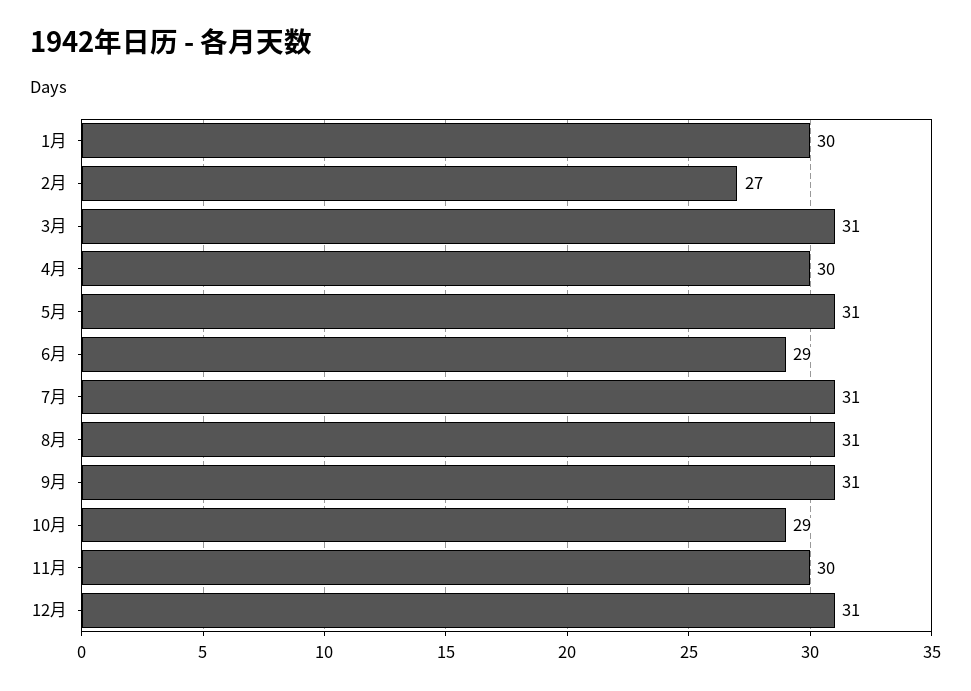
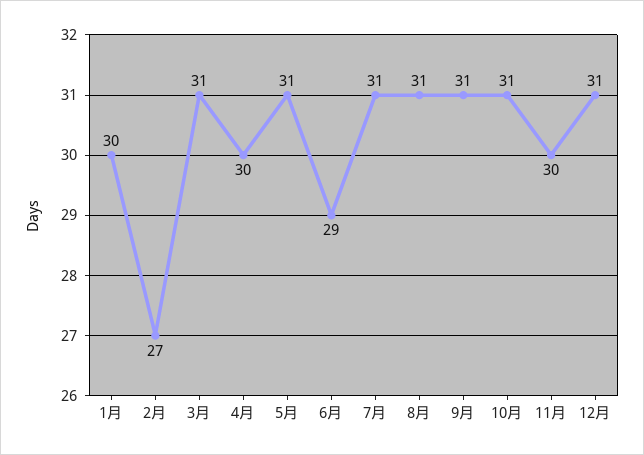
10月: 29 -> 31

